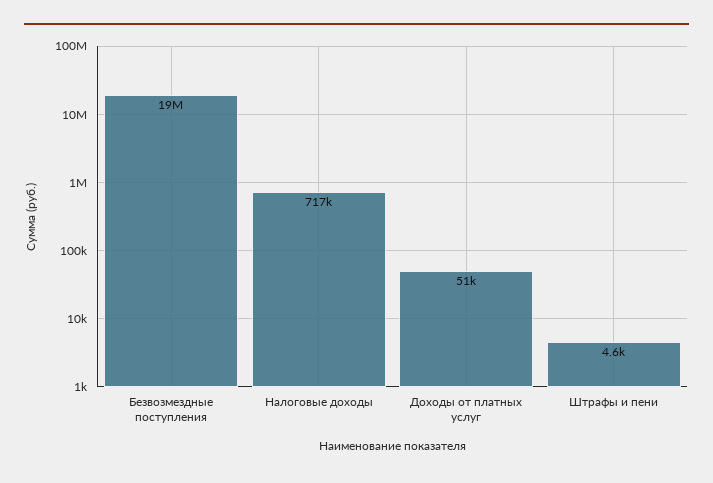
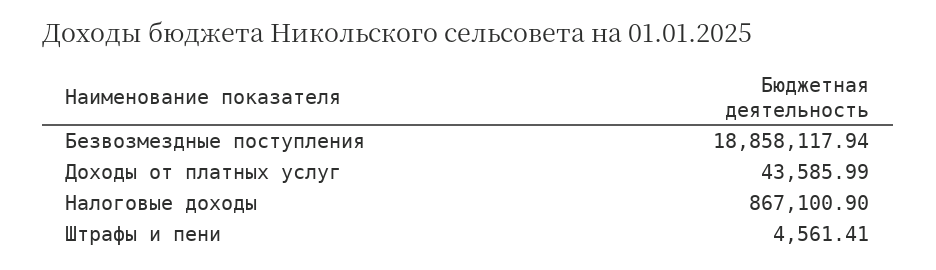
Налоговые доходы: 717000 -> 867100.9
Доходы от платных услуг: 51000 -> 43585.99

